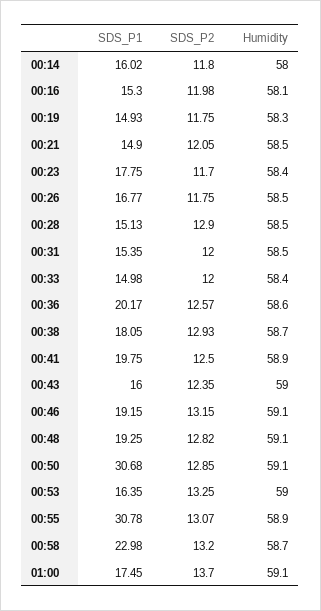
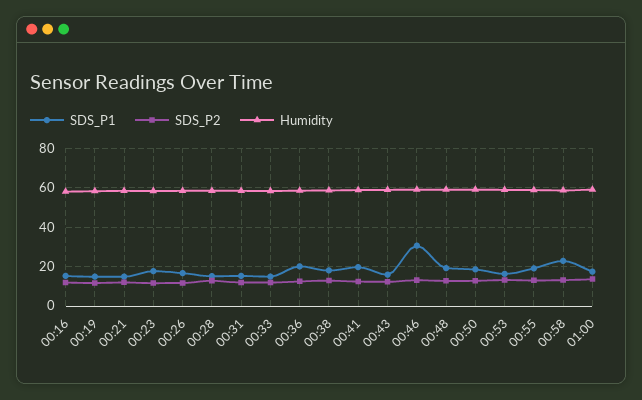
SDS_P1, 00:14: 16.02 -> none
SDS_P2, 00:14: 11.8 -> none
Humidity, 00:14: 58 -> none
SDS_P1, 00:46: 19.15 -> 30
SDS_P1, 00:50: 30.68 -> 20
SDS_P1, 00:55: 30.78 -> 20

